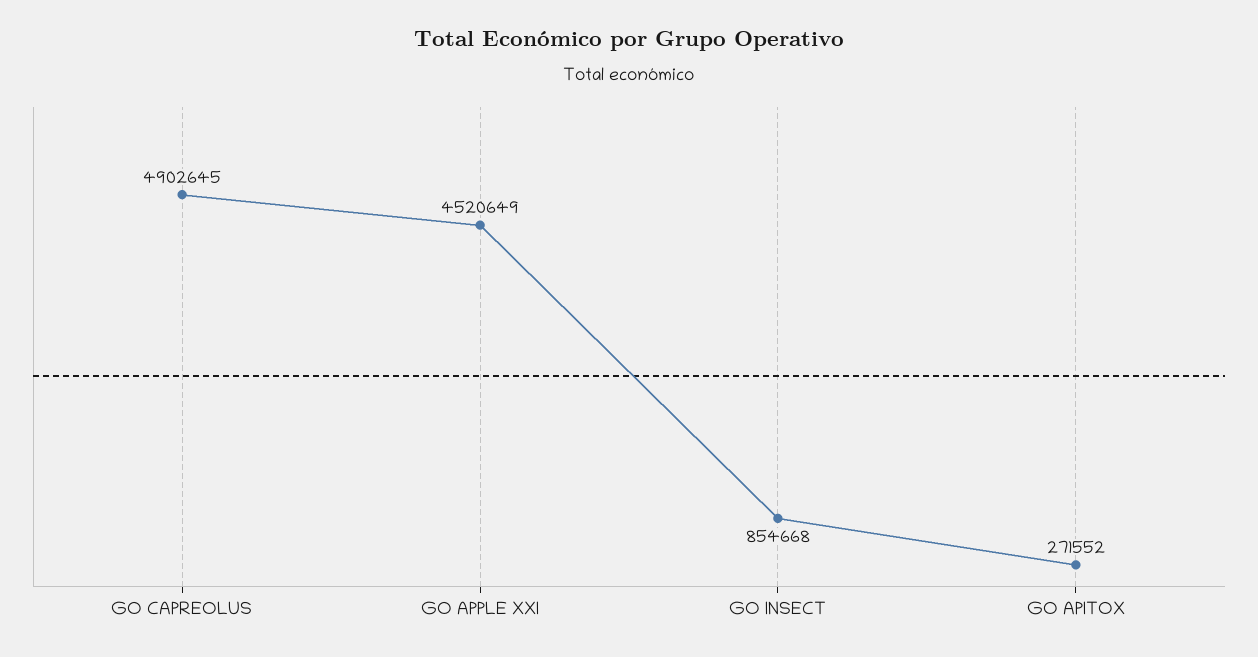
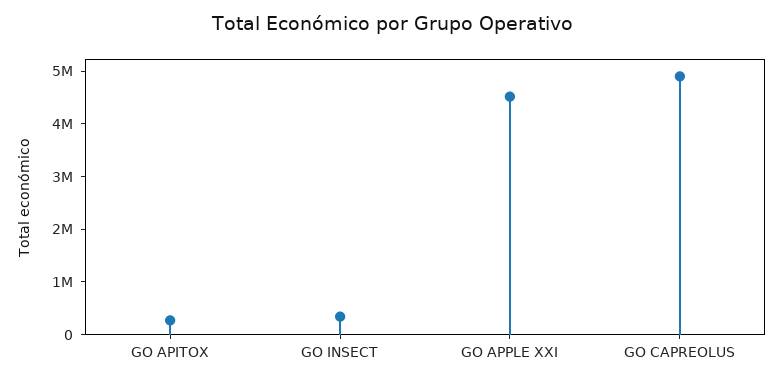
GO INSECT: 854668 -> 400000

